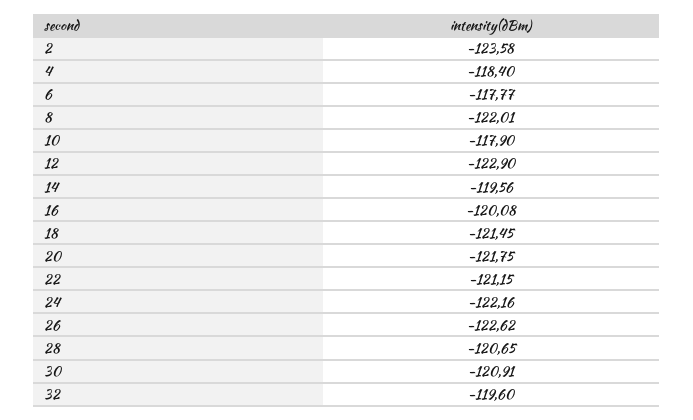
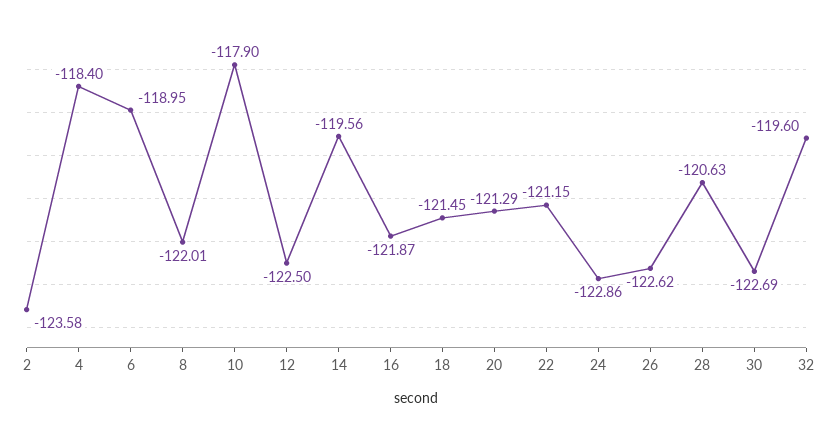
6: -117.77 -> -118.95
12: -122.9 -> -122.5
16: -120.08 -> -121.87
20: -121.75 -> -121.29
24: -122.16 -> -122.86
28: -120.65 -> -120.63
30: -120.91 -> -122.69

